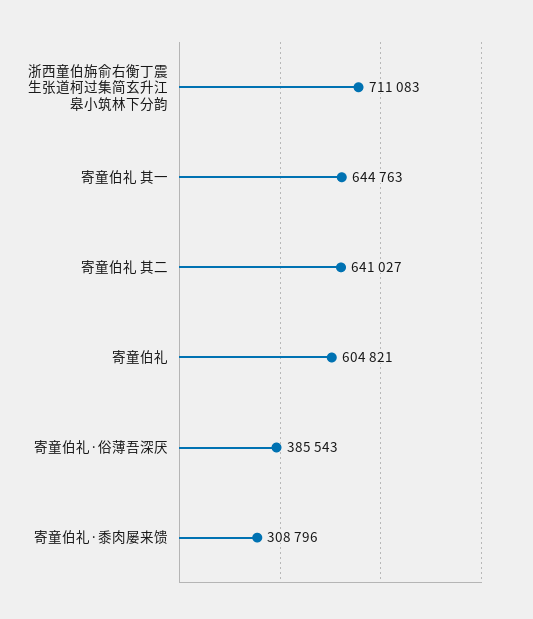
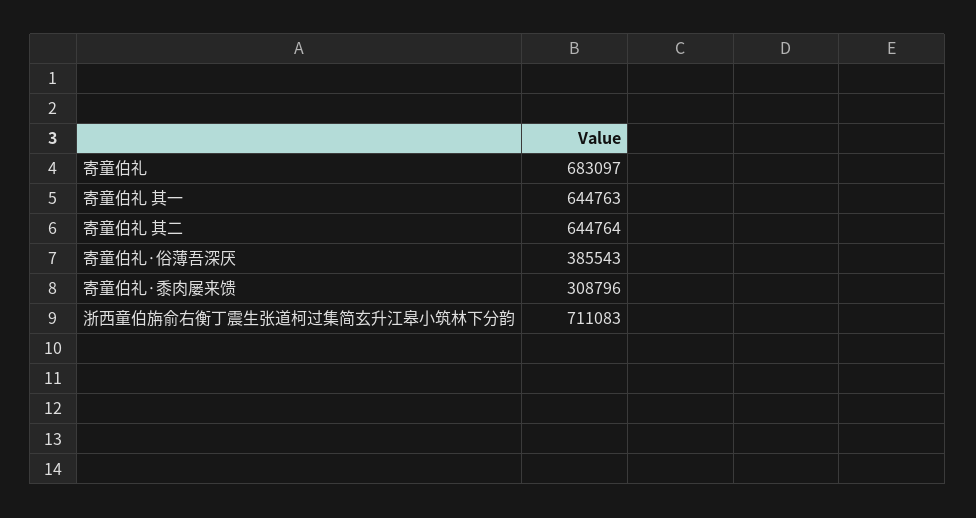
寄童伯礼 其二: 641027 -> 644764
寄童伯礼: 604821 -> 683097

